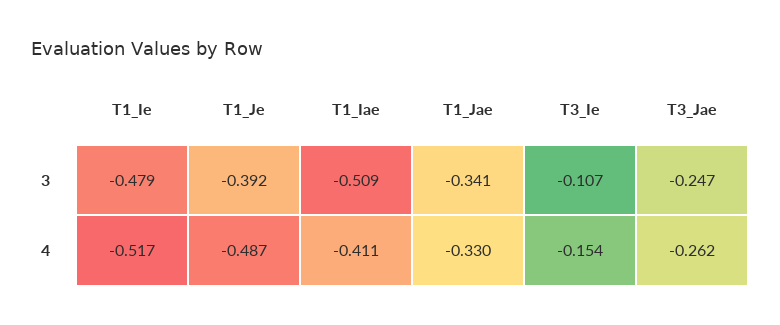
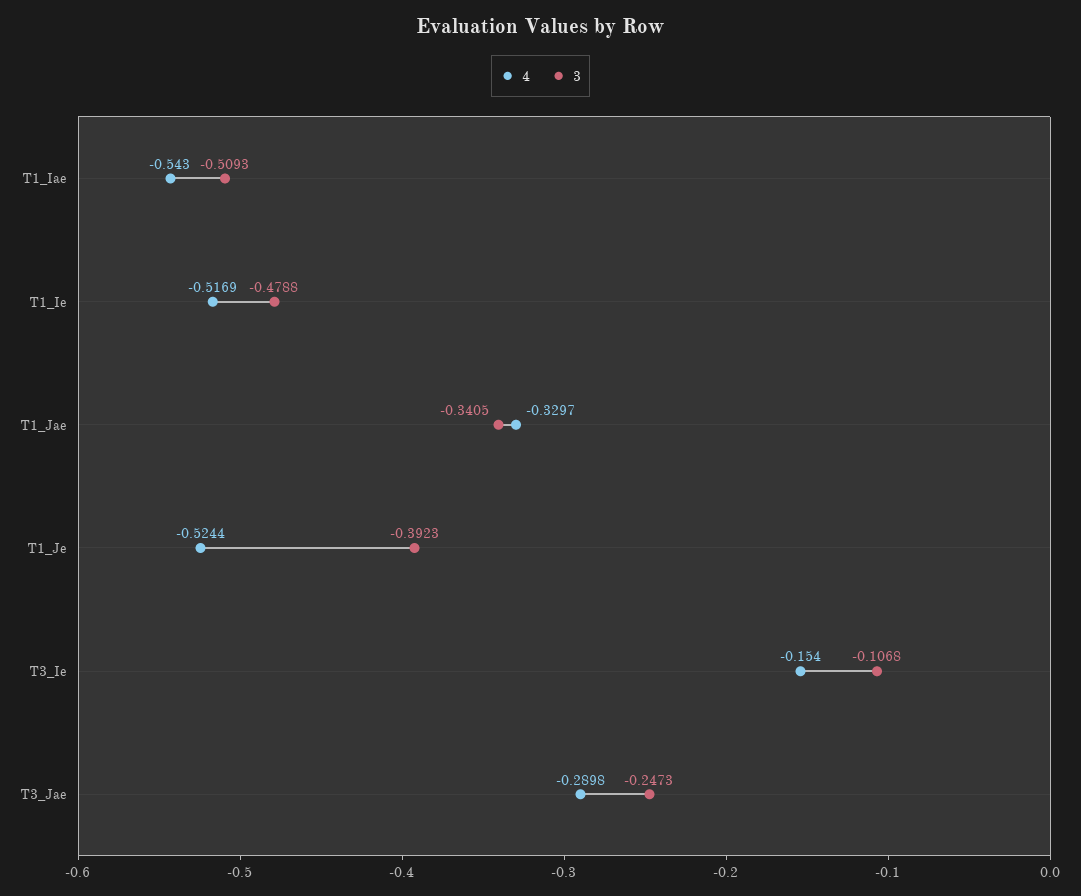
4, T1_Je: -0.487 -> -0.5244
4, T1_Iae: -0.411 -> -0.543
4, T3_Jae: -0.262 -> -0.2898

